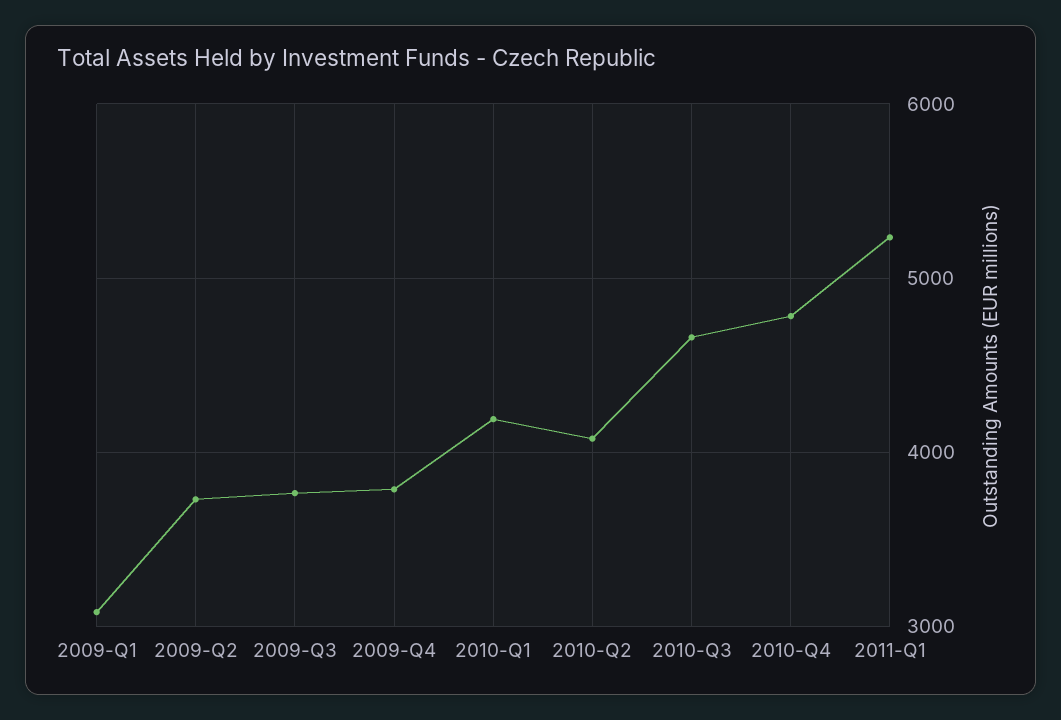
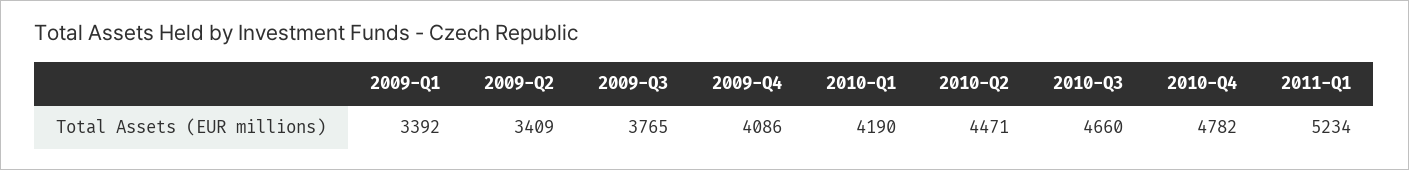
2009-Q1: 3100 -> 3392
2009-Q2: 3700 -> 3409
2009-Q4: 3800 -> 4086
2010-Q2: 4100 -> 4471

